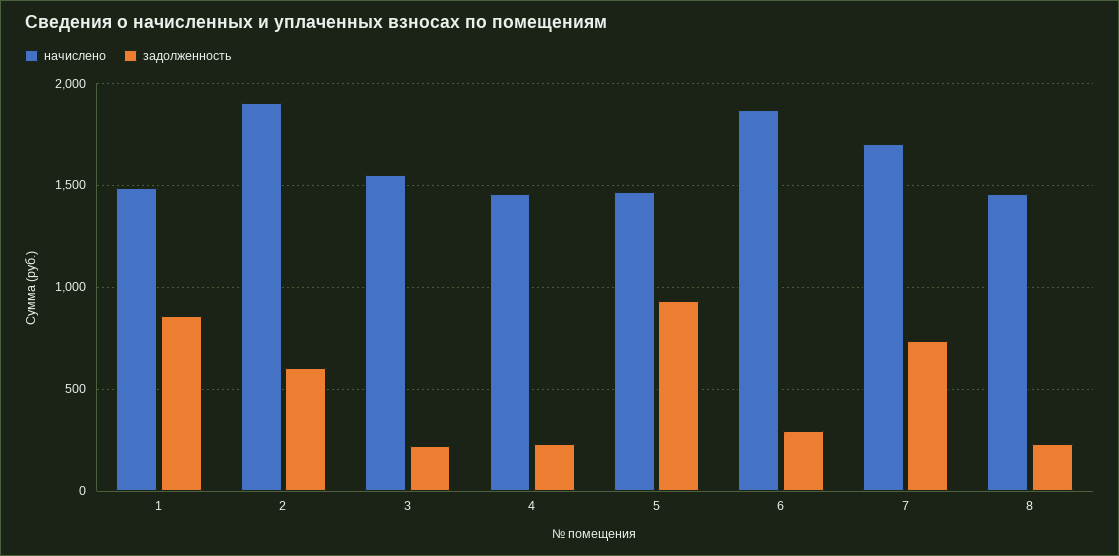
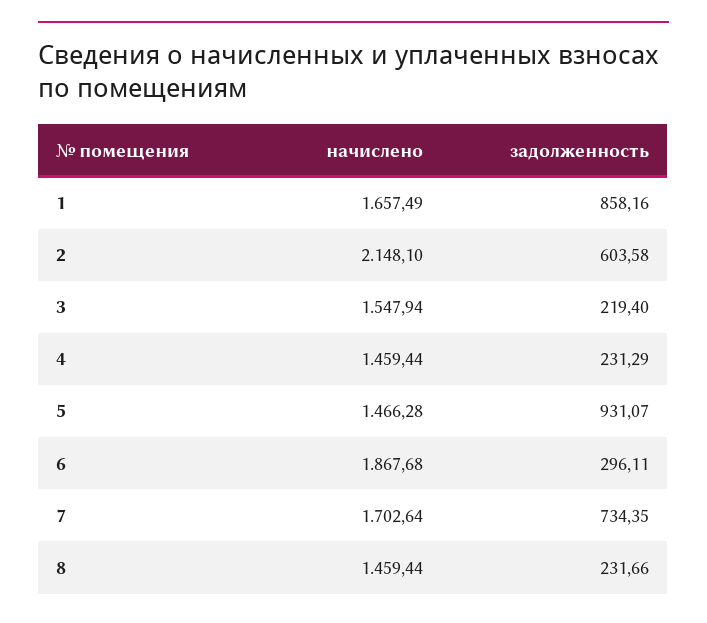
начислено, 1: 1500 -> 1657.49
начислено, 2: 1900 -> 2148.1

